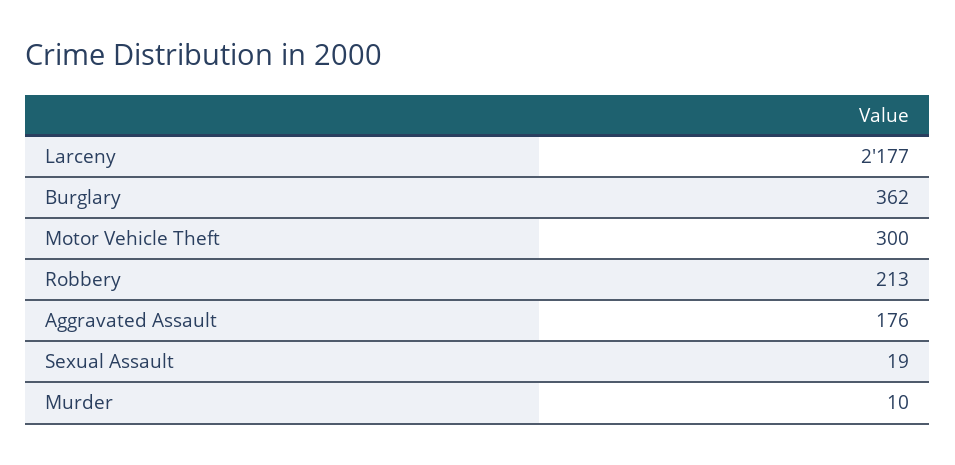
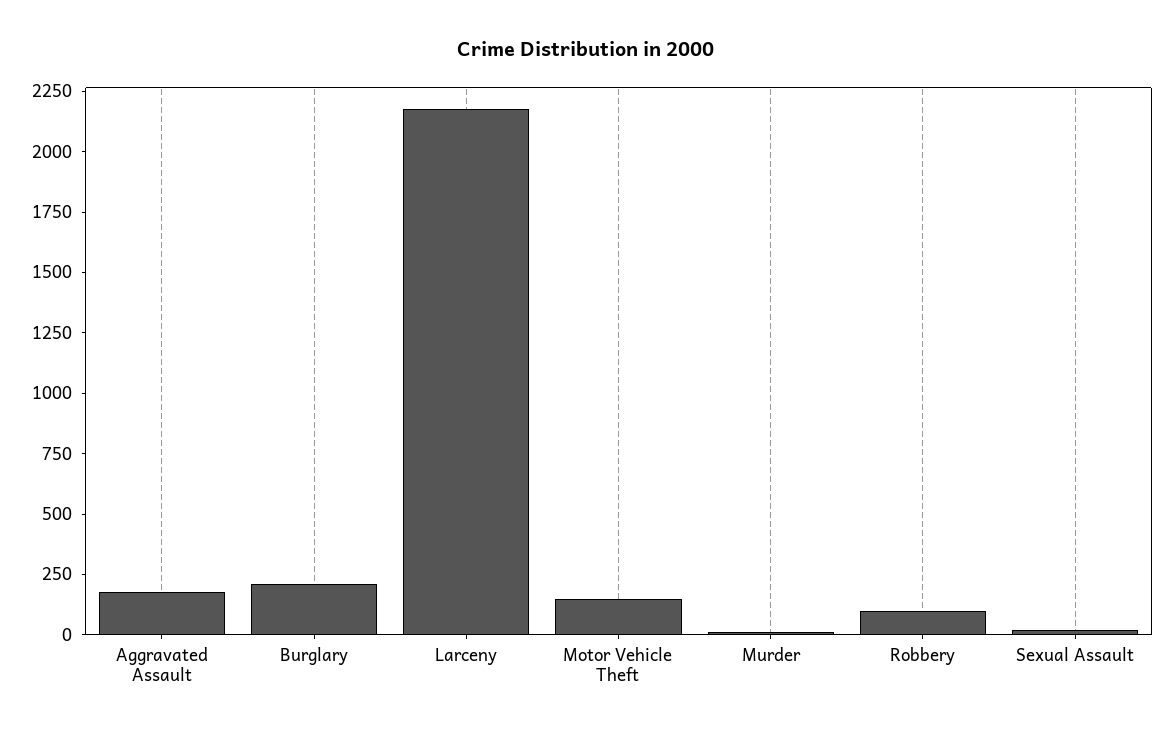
Burglary: 362 -> 200
Motor Vehicle Theft: 300 -> 150
Robbery: 213 -> 100

